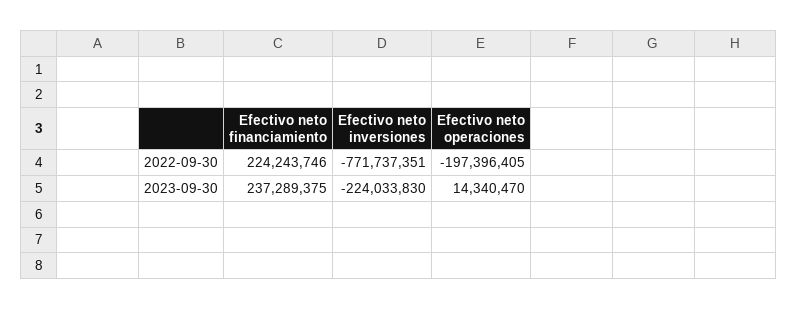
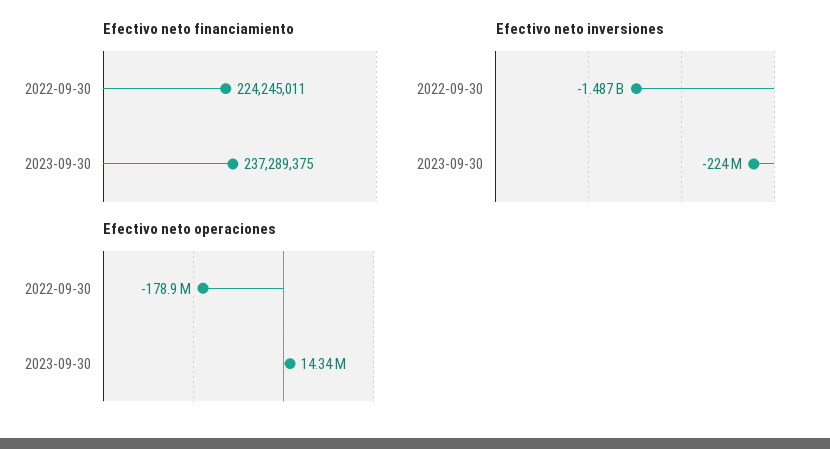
Efectivo neto financiamiento, 2022-09-30: 224243746 -> 224245011
Efectivo neto inversiones, 2022-09-30: -771737351 -> -1487000000
Efectivo neto operaciones, 2022-09-30: -197396405 -> -178900000

